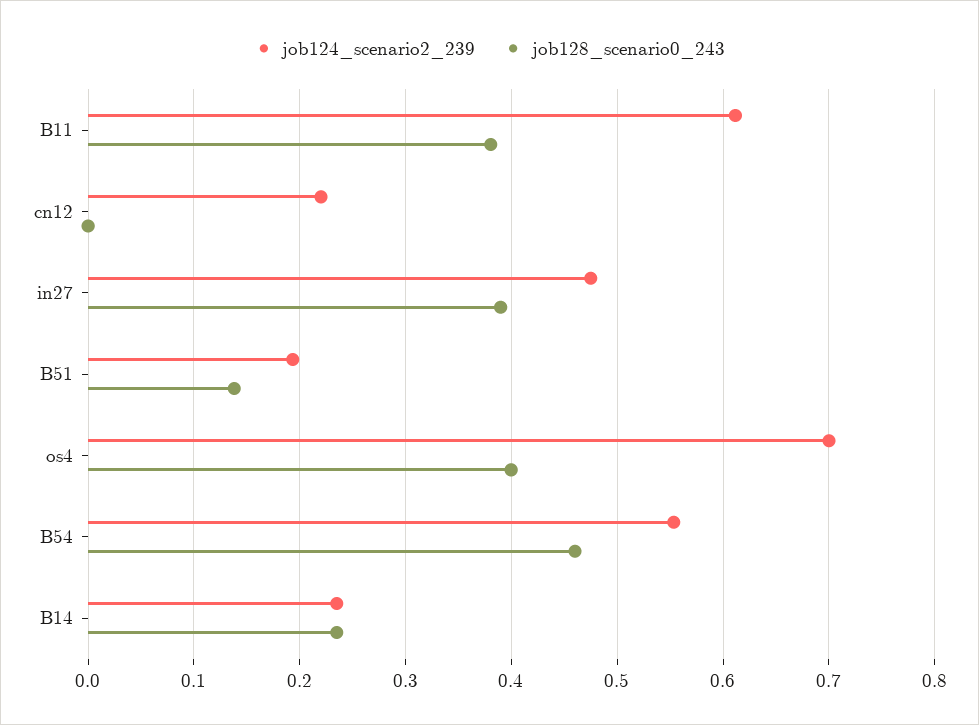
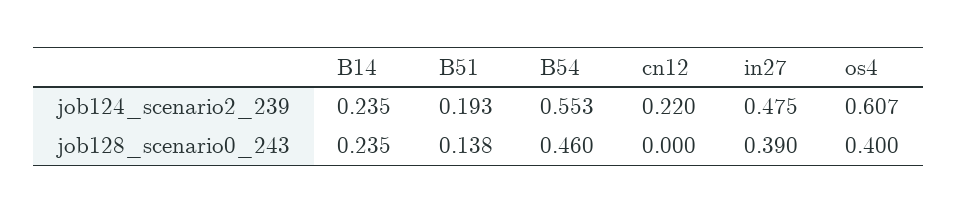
job124_scenario2_239, B11: 0.61 -> none
job128_scenario0_243, B11: 0.38 -> none
job124_scenario2_239, os4: 0.7 -> 0.607

